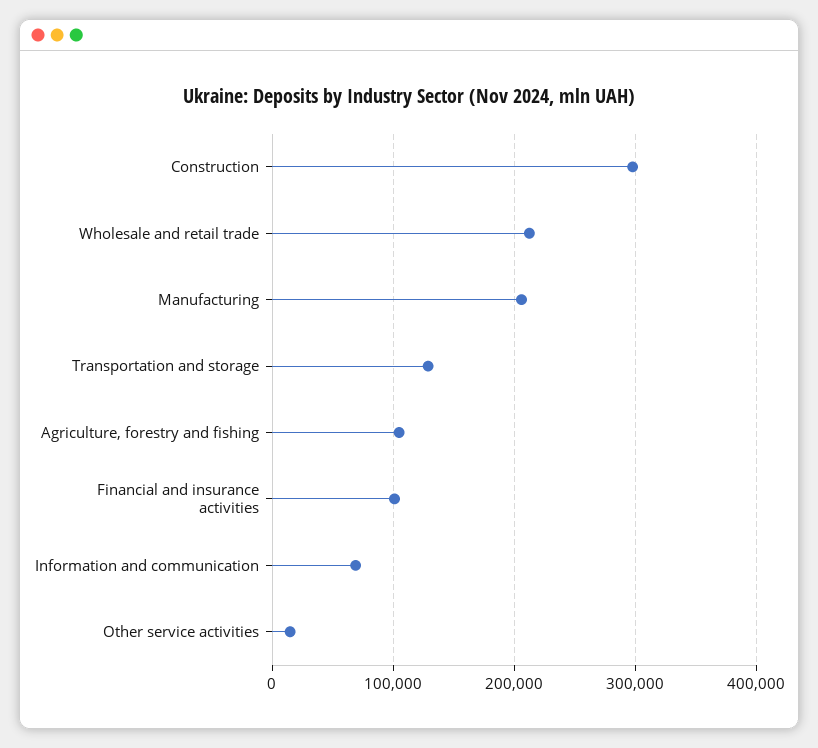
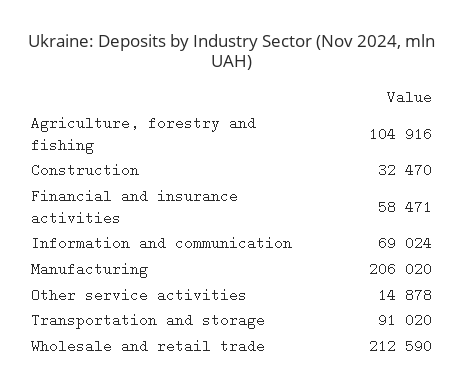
Construction: 300000 -> 32470
Transportation and storage: 130000 -> 91020
Financial and insurance activities: 100000 -> 58471

